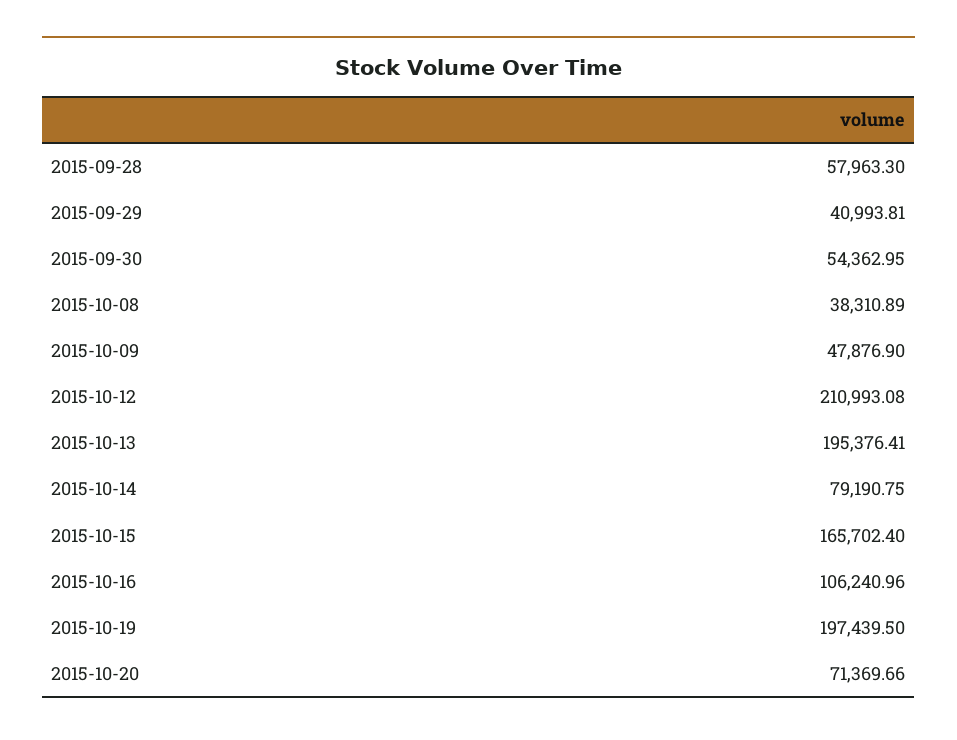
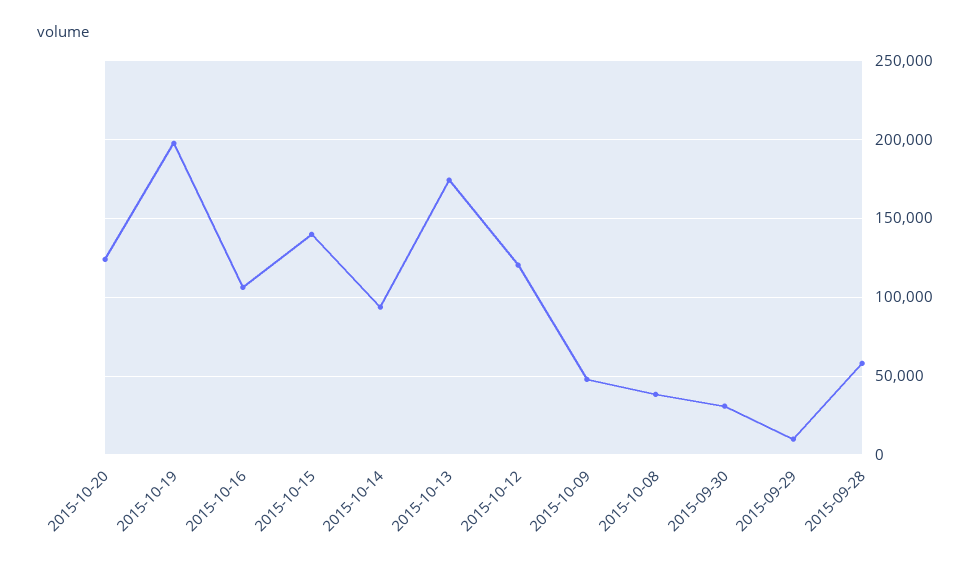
2015-09-29: 40993.81 -> 10000
2015-09-30: 54362.95 -> 30000
2015-10-12: 210993.08 -> 120000
2015-10-13: 195376.41 -> 175000
2015-10-14: 79190.75 -> 95000
2015-10-15: 165702.4 -> 140000
2015-10-20: 71369.66 -> 125000

